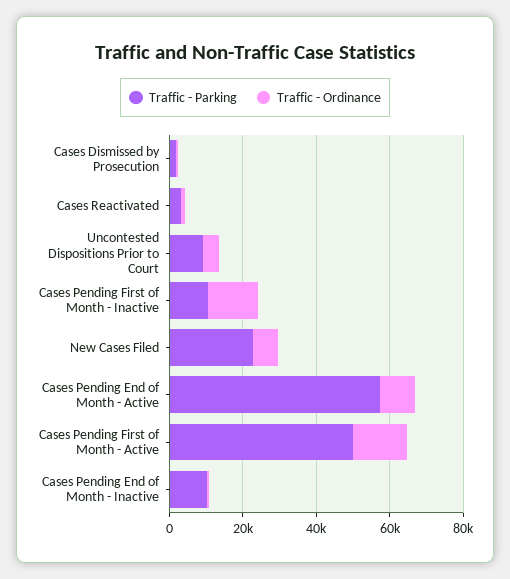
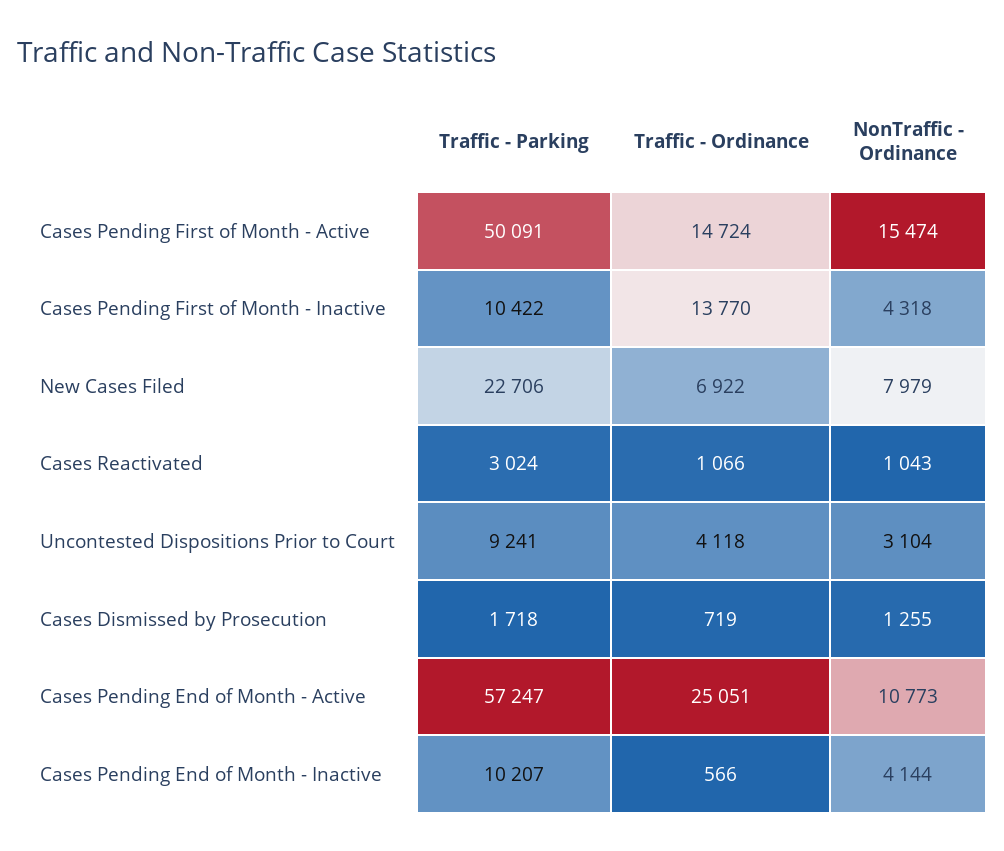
Traffic - Ordinance, Cases Pending End of Month - Active: 10000 -> 25051
NonTraffic - Ordinance, Cases Pending First of Month - Active: none -> 15474
NonTraffic - Ordinance, Cases Pending First of Month - Inactive: none -> 4318
NonTraffic - Ordinance, New Cases Filed: none -> 7979
NonTraffic - Ordinance, Cases Reactivated: none -> 1043
NonTraffic - Ordinance, Uncontested Dispositions Prior to Court: none -> 3104
NonTraffic - Ordinance, Cases Dismissed by Prosecution: none -> 1255
NonTraffic - Ordinance, Cases Pending End of Month - Active: none -> 10773
NonTraffic - Ordinance, Cases Pending End of Month - Inactive: none -> 4144

